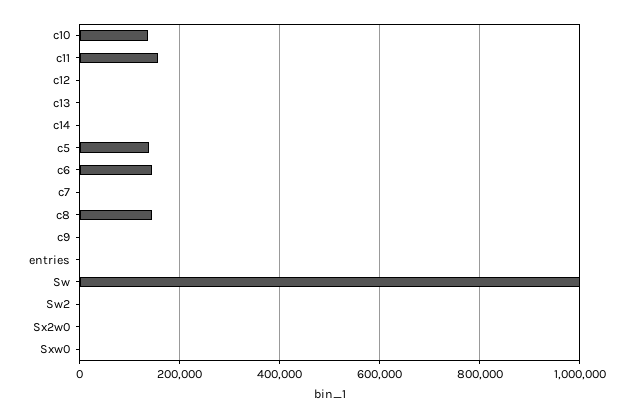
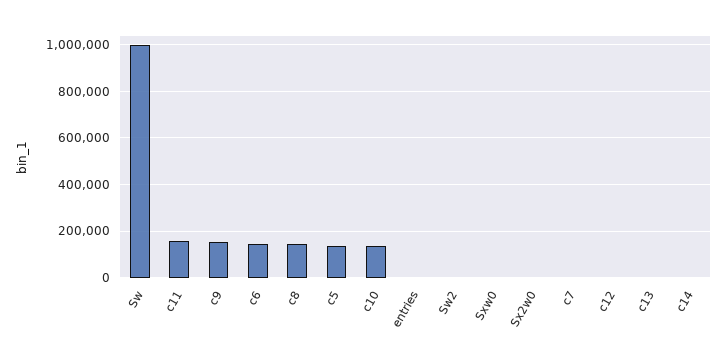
c9: 0 -> 150000

